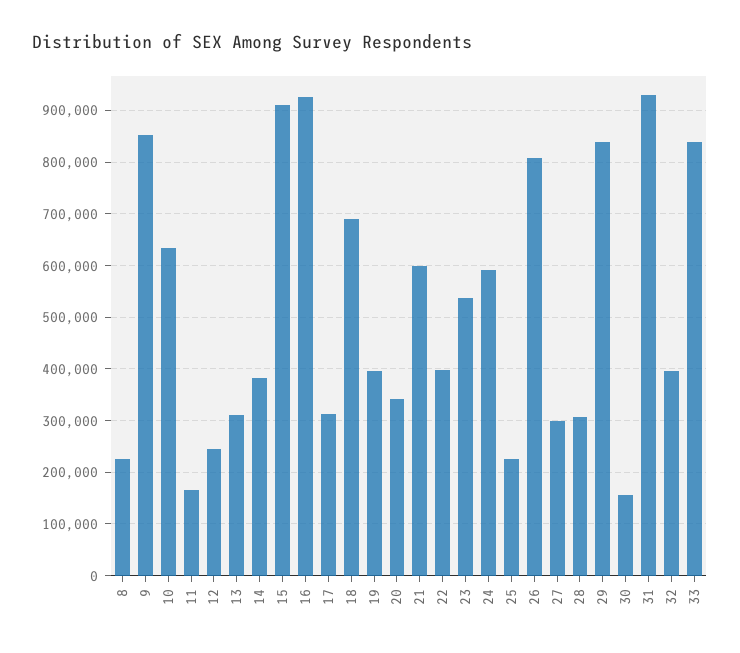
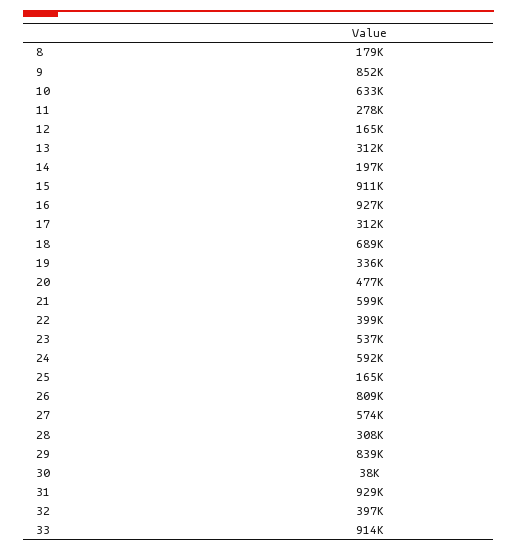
8: 220000 -> 179000
11: 160000 -> 278000
12: 240000 -> 165000
14: 380000 -> 197000
19: 400000 -> 336000
20: 340000 -> 477000
25: 220000 -> 165000
27: 300000 -> 574000
30: 160000 -> 38000
33: 840000 -> 914000

